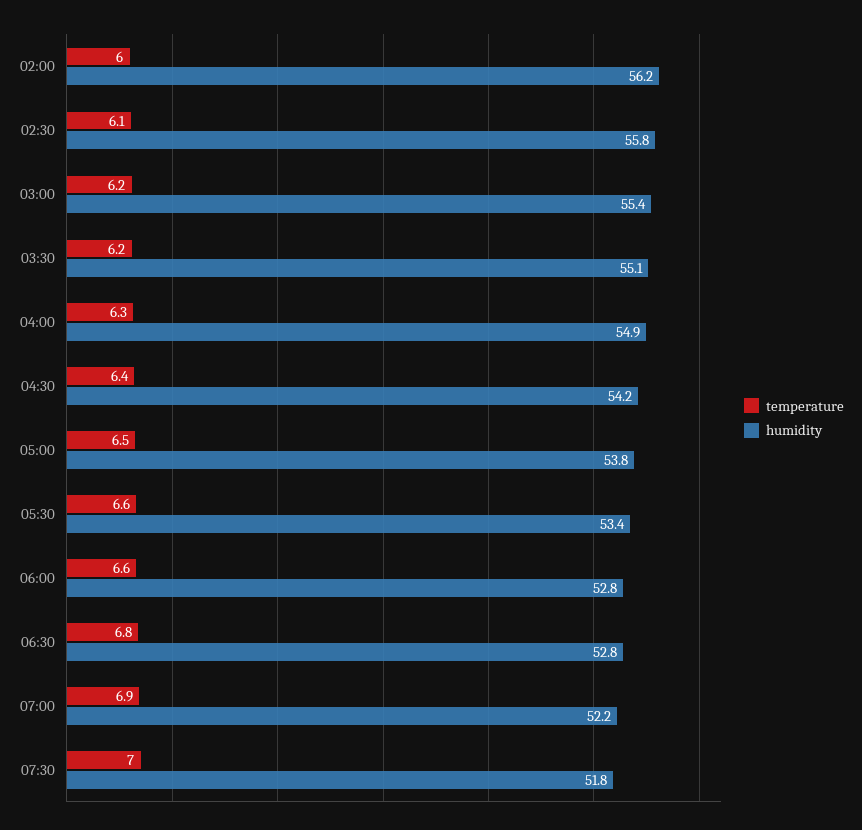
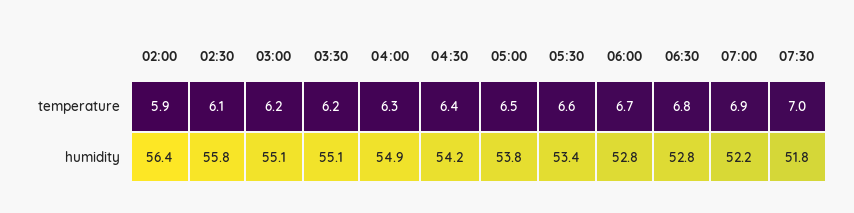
temperature, 02:00: 6 -> 5.9
humidity, 02:00: 56.2 -> 56.4
humidity, 03:00: 55.4 -> 55.1
temperature, 06:00: 6.6 -> 6.7

